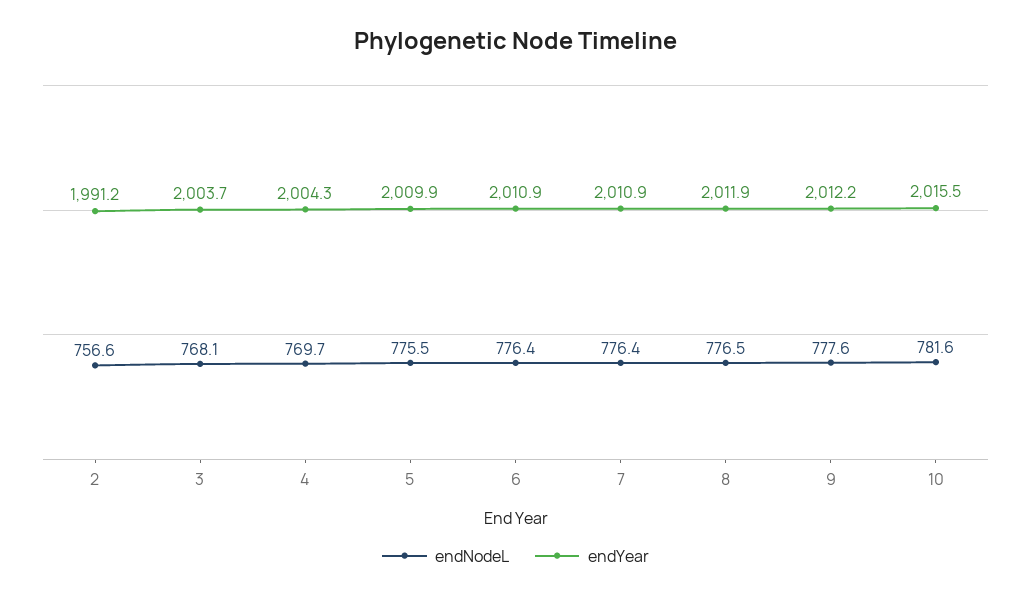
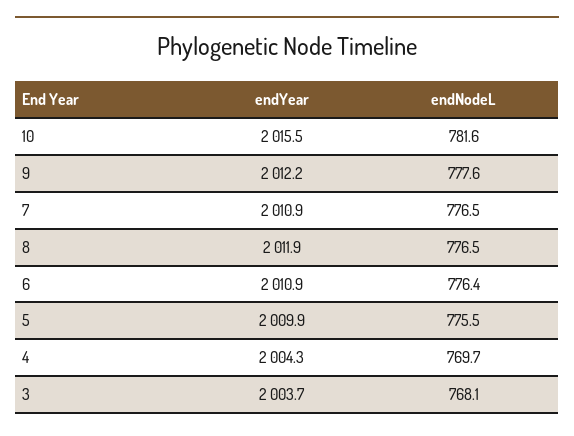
endNodeL, 2: 756.6 -> none
endYear, 2: 1991.2 -> none
endNodeL, 7: 776.4 -> 776.5

